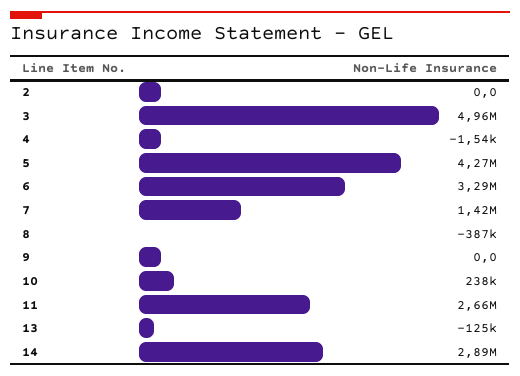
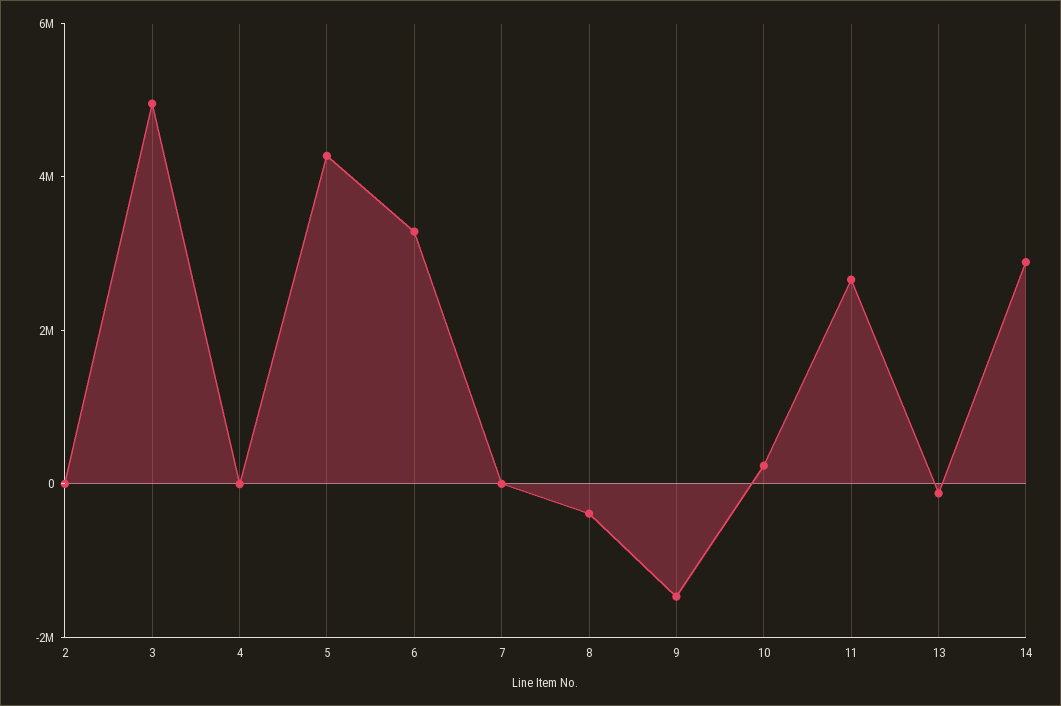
7: 1420000 -> 0
9: 0 -> -1500000

